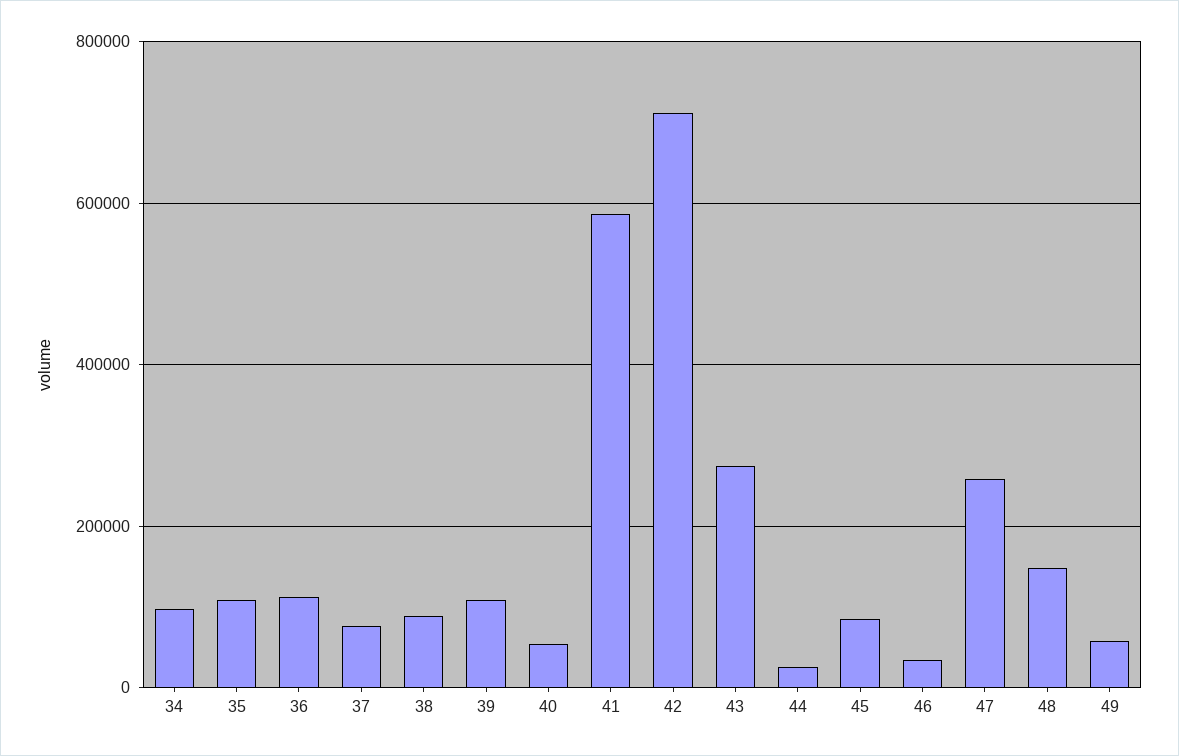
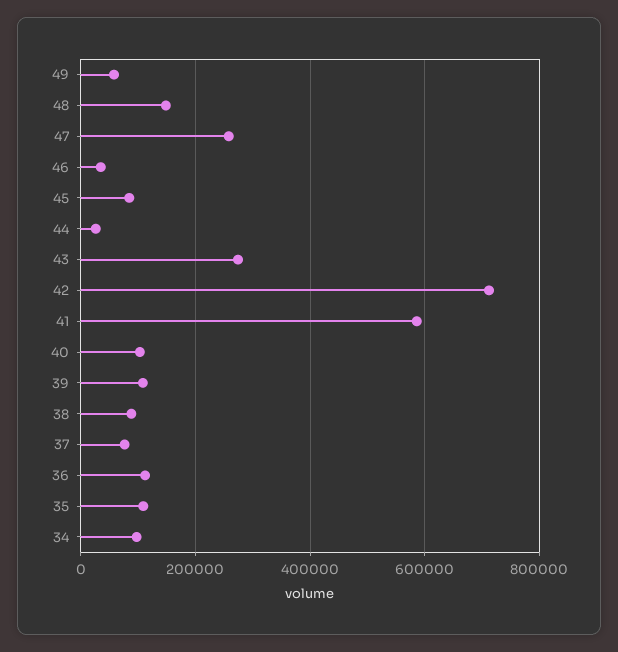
40: 60000 -> 100000

